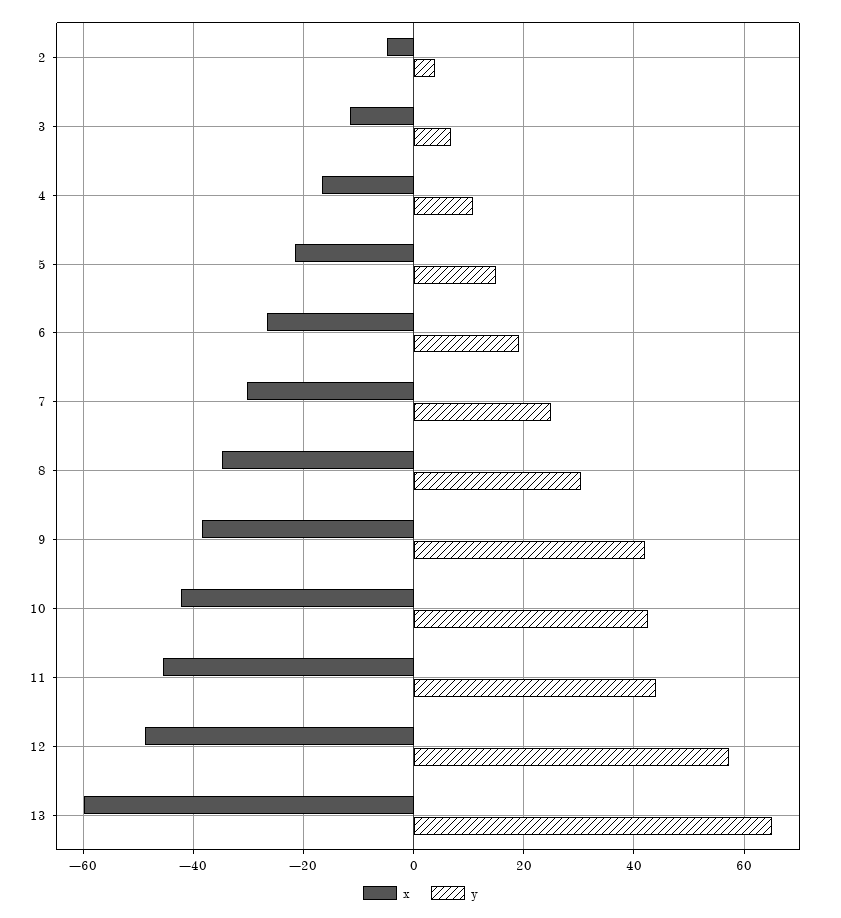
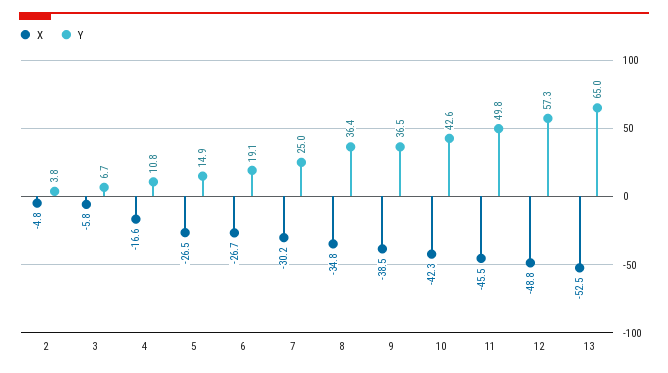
x, 3: -12 -> -5.8
x, 5: -22 -> -26.5
y, 8: 30 -> 36.4
y, 9: 42 -> 36.5
y, 11: 44 -> 49.8
x, 13: -60 -> -52.5

